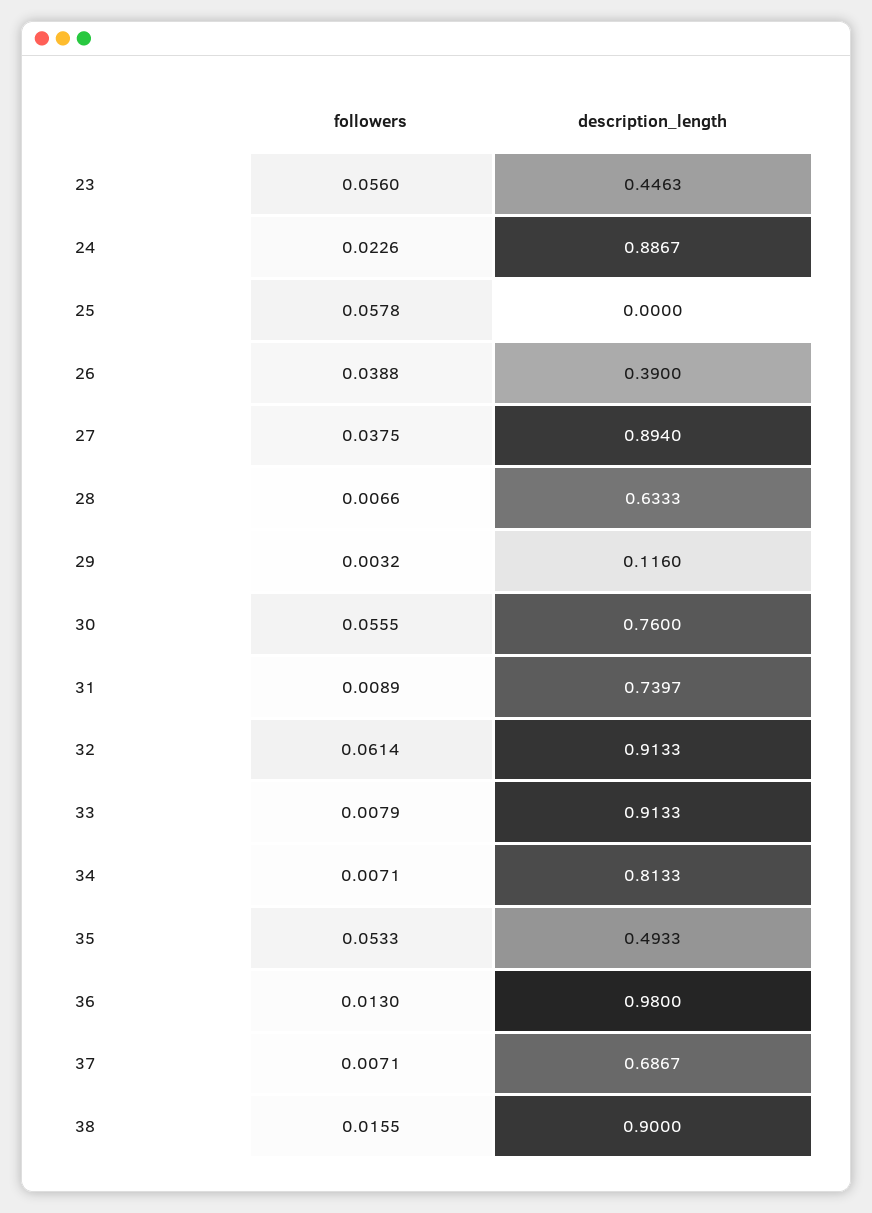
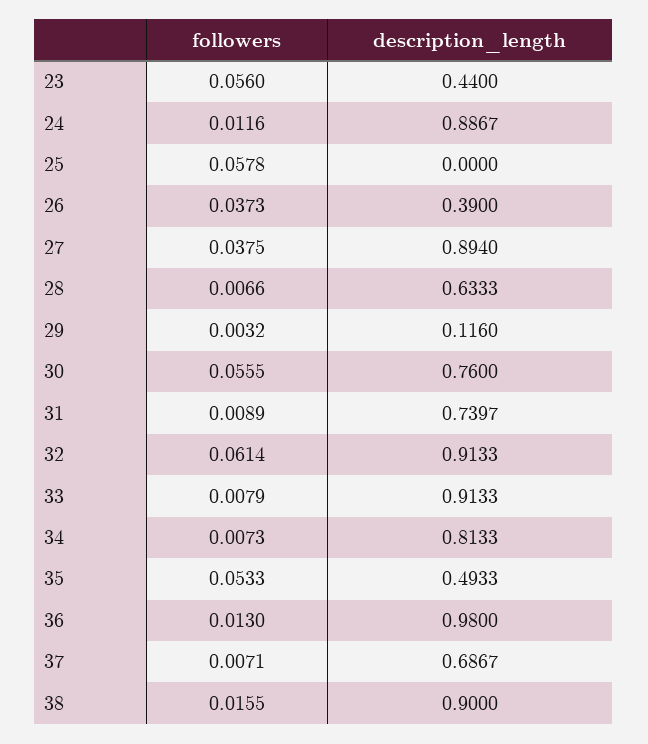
description_length, 23: 0.4463 -> 0.44
followers, 24: 0.0226 -> 0.0116
followers, 26: 0.0388 -> 0.0373
followers, 34: 0.0071 -> 0.0073

